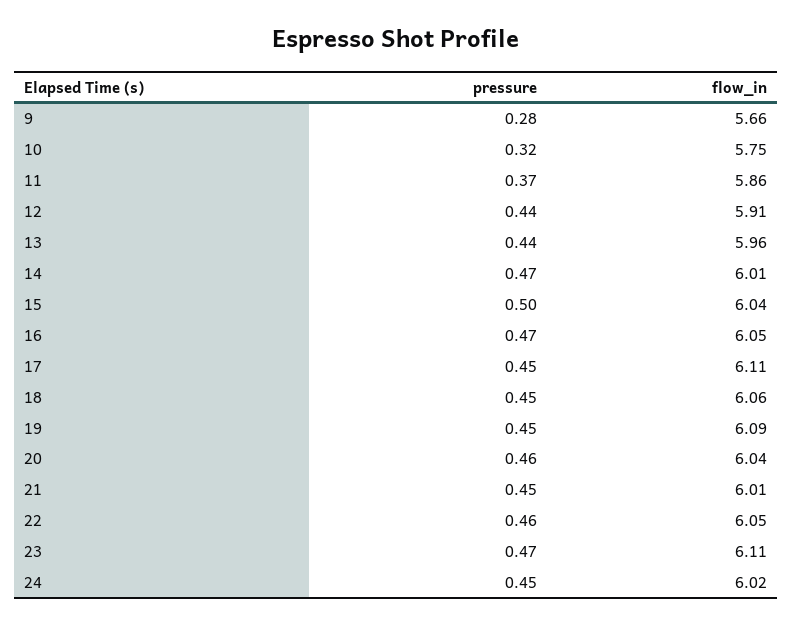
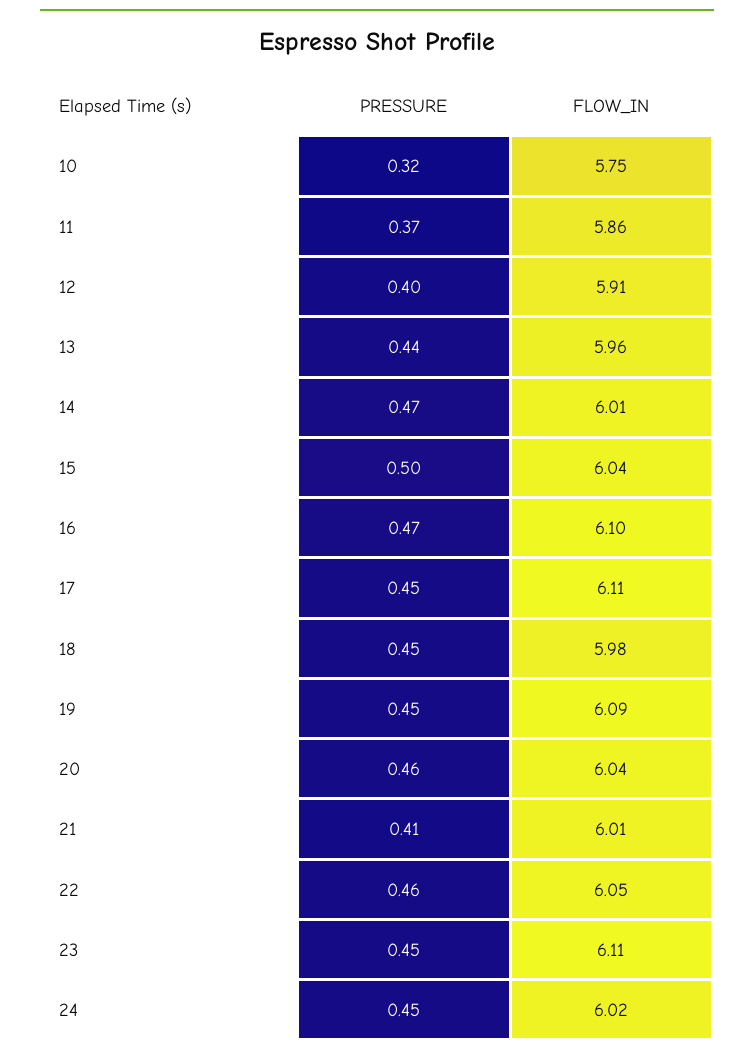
pressure, 9: 0.28 -> none
flow_in, 9: 5.66 -> none
pressure, 12: 0.44 -> 0.4
flow_in, 16: 6.05 -> 6.1
flow_in, 18: 6.06 -> 5.98
pressure, 21: 0.45 -> 0.41
pressure, 23: 0.47 -> 0.45

